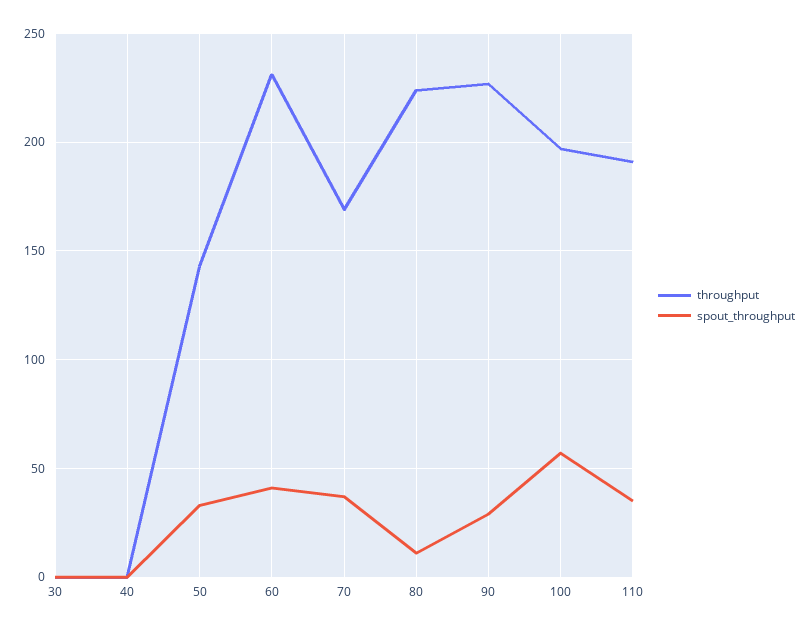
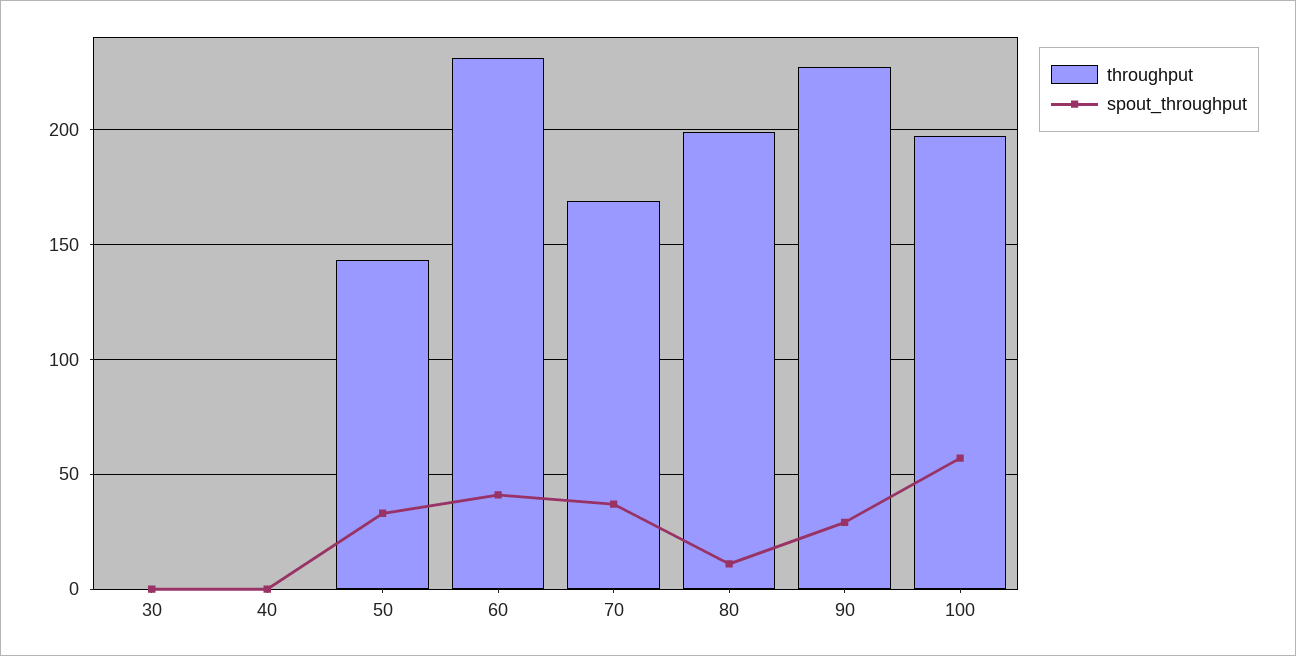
throughput, 80: 225 -> 200
throughput, 110: 190 -> none
spout_throughput, 110: 35 -> none

